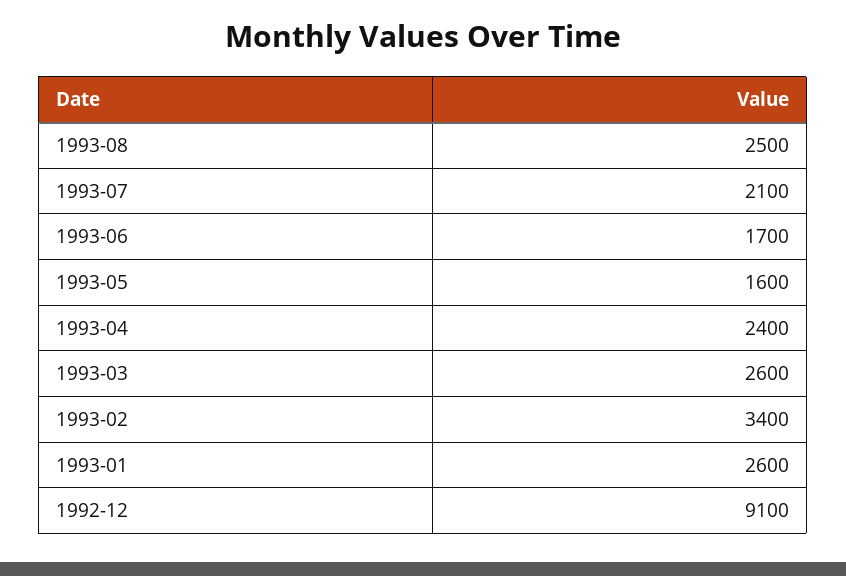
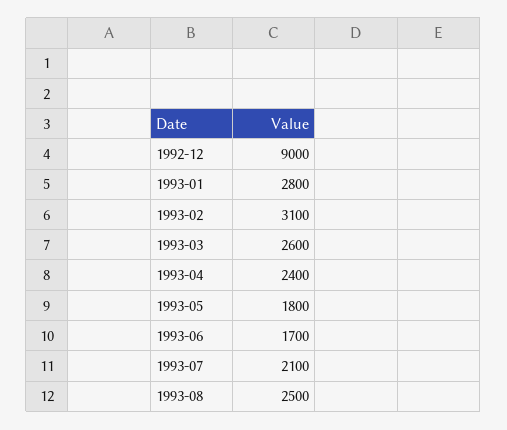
1993-05: 1600 -> 1800
1993-02: 3400 -> 3100
1993-01: 2600 -> 2800
1992-12: 9100 -> 9000

